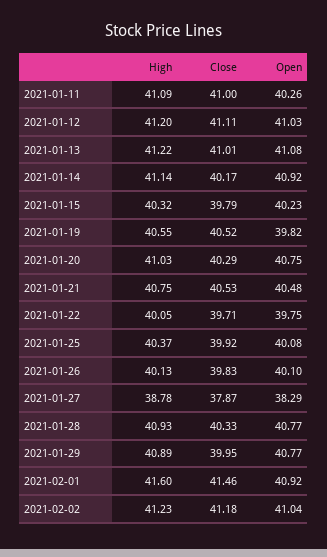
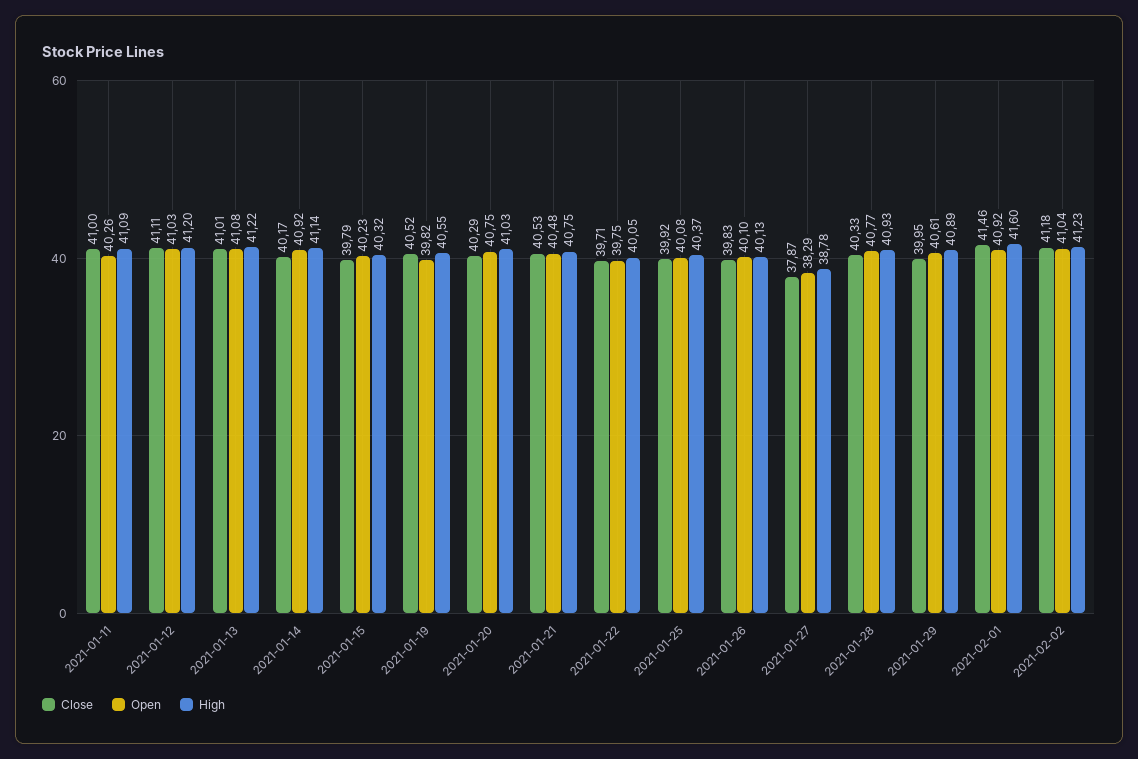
Open, 2021-01-29: 40.77 -> 40.61

